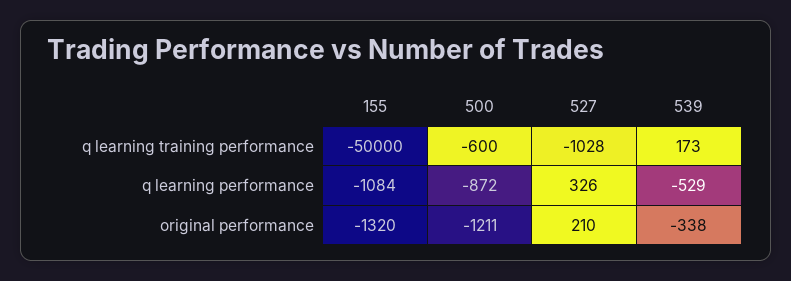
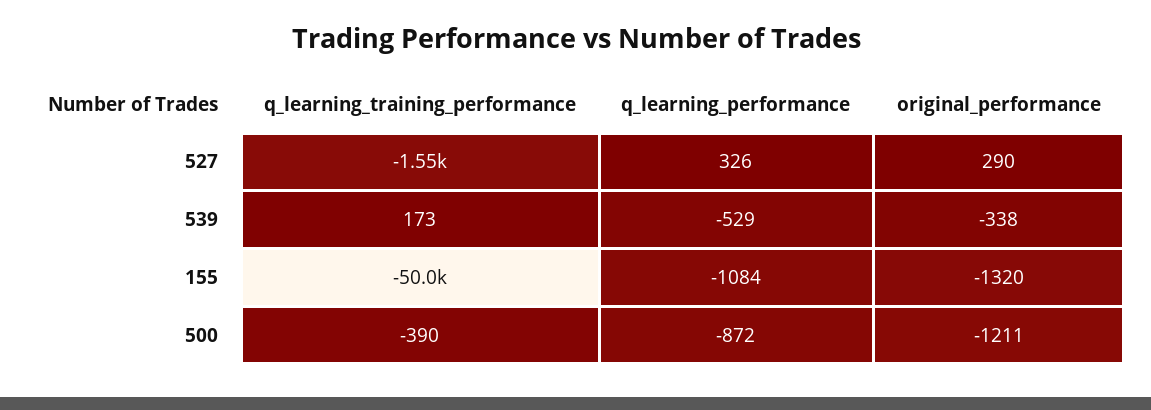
500, q learning training performance: -600 -> -390
527, q learning training performance: -1028 -> -1550
527, original performance: 210 -> 290

